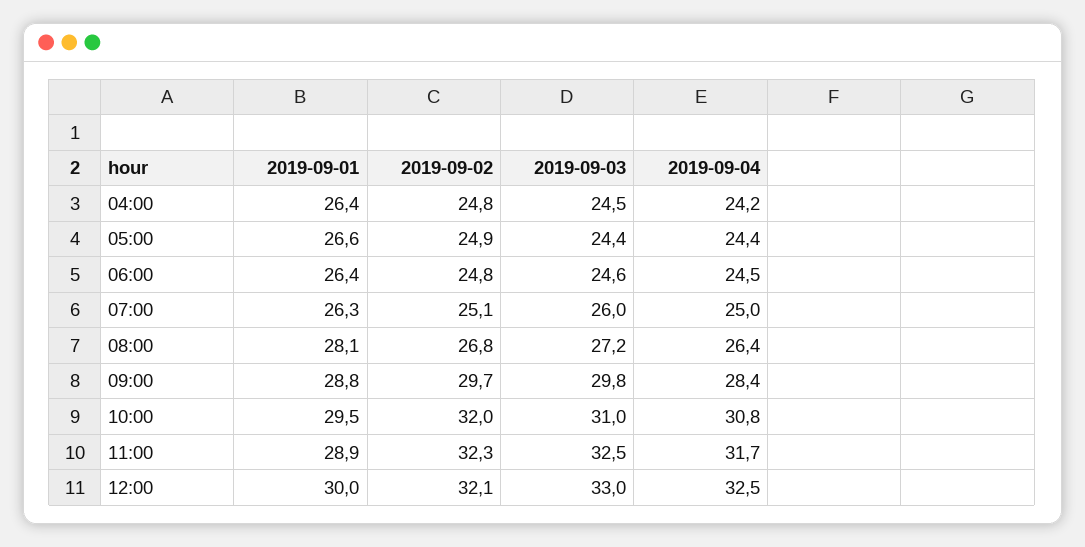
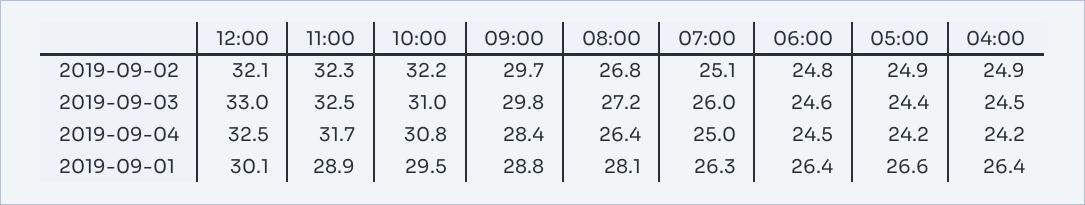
2019-09-02, 04:00: 24.8 -> 24.9
2019-09-04, 05:00: 24.4 -> 24.2
2019-09-02, 10:00: 32 -> 32.2
2019-09-01, 12:00: 30 -> 30.1

